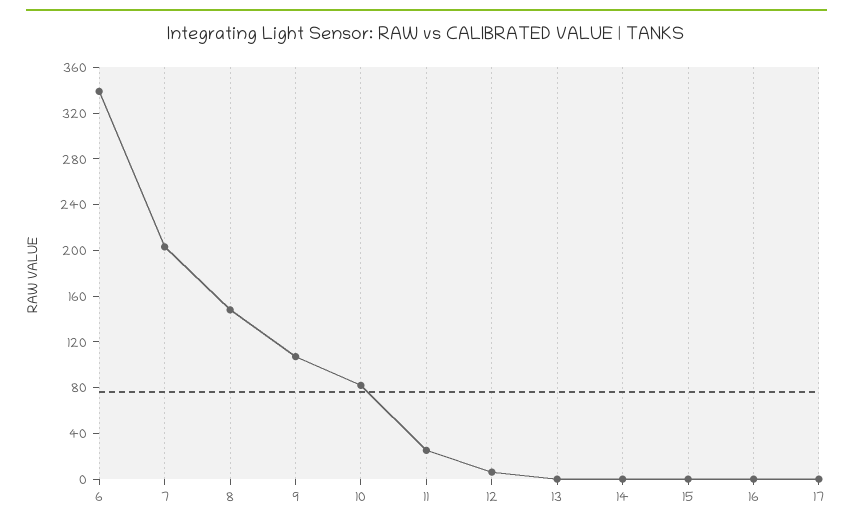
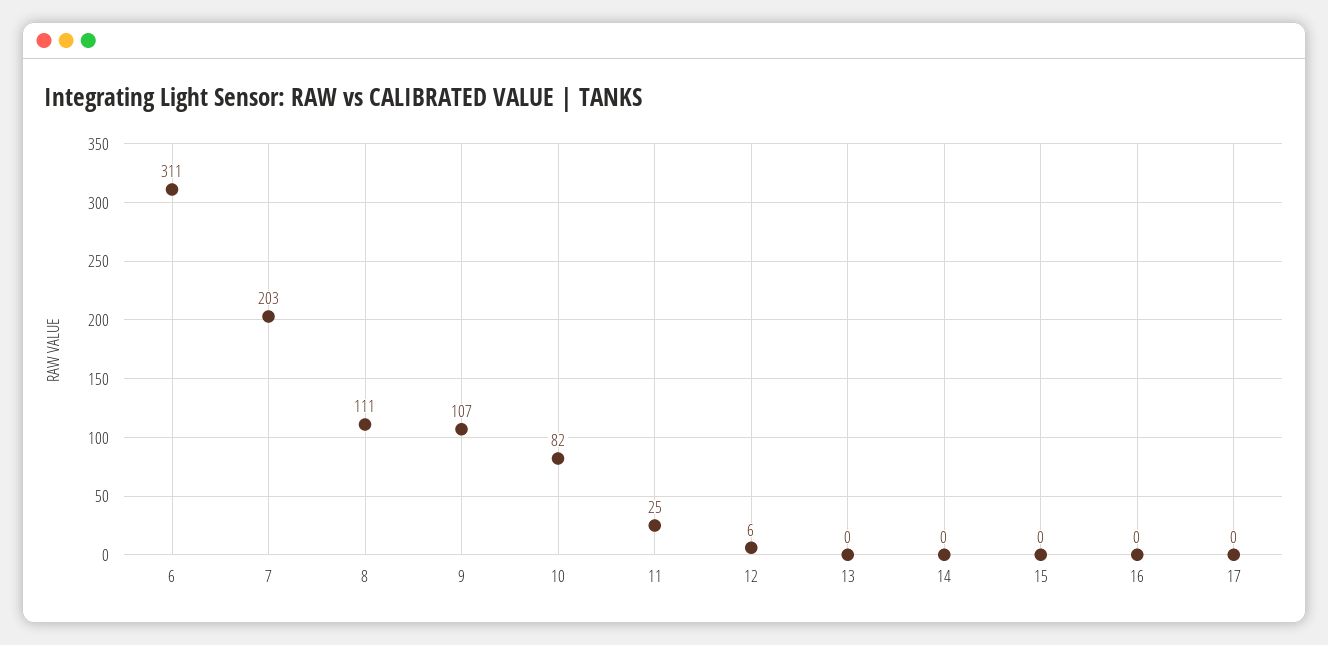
6: 340 -> 311
8: 150 -> 111

